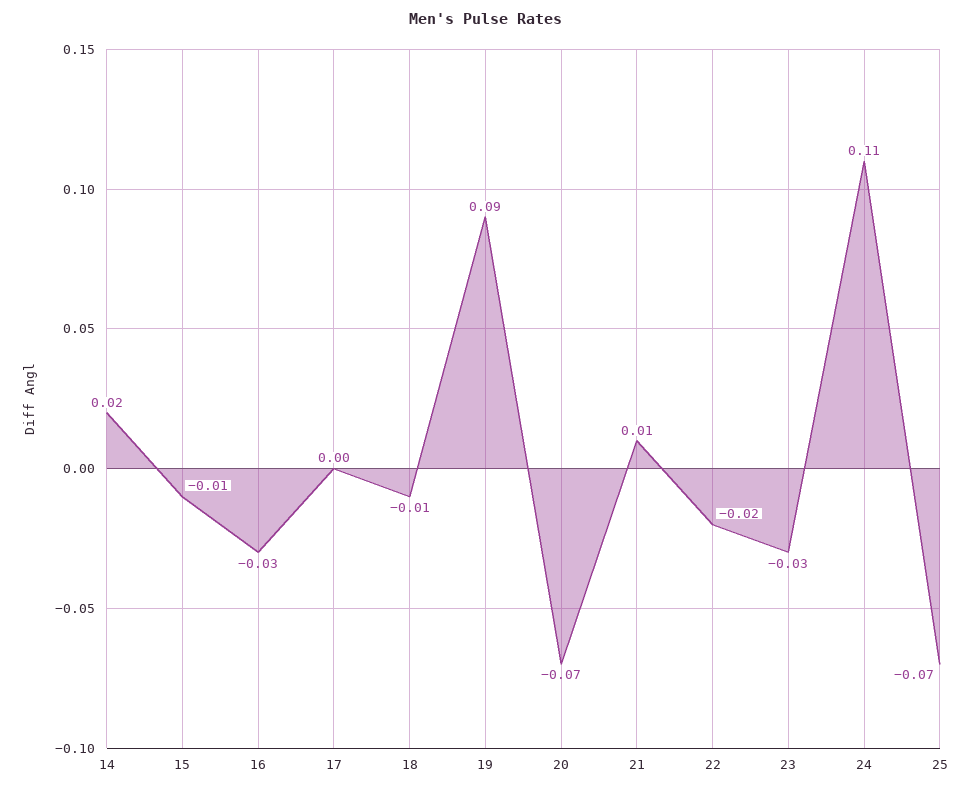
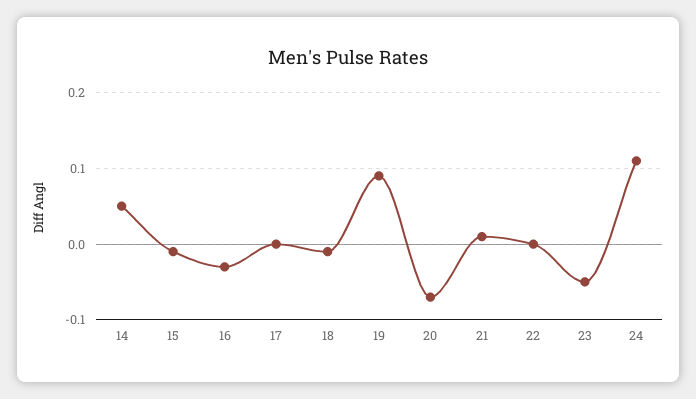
14: 0.02 -> 0.05
22: -0.02 -> 0
23: -0.03 -> -0.05
25: -0.07 -> none

